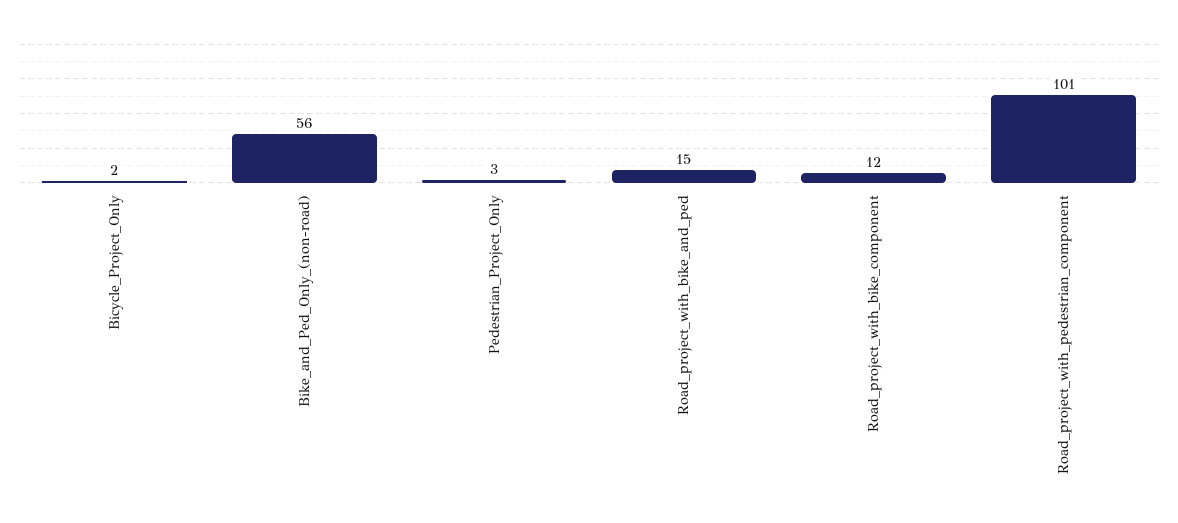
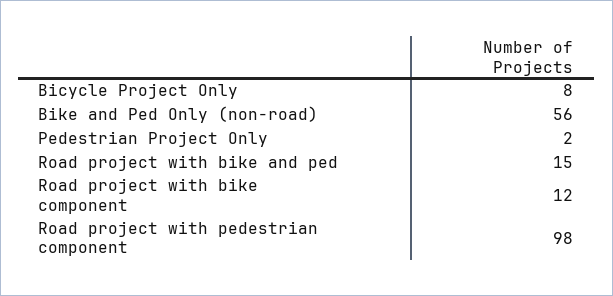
Bicycle_Project_Only: 2 -> 8
Pedestrian_Project_Only: 3 -> 2
Road_project_with_pedestrian_component: 101 -> 98

